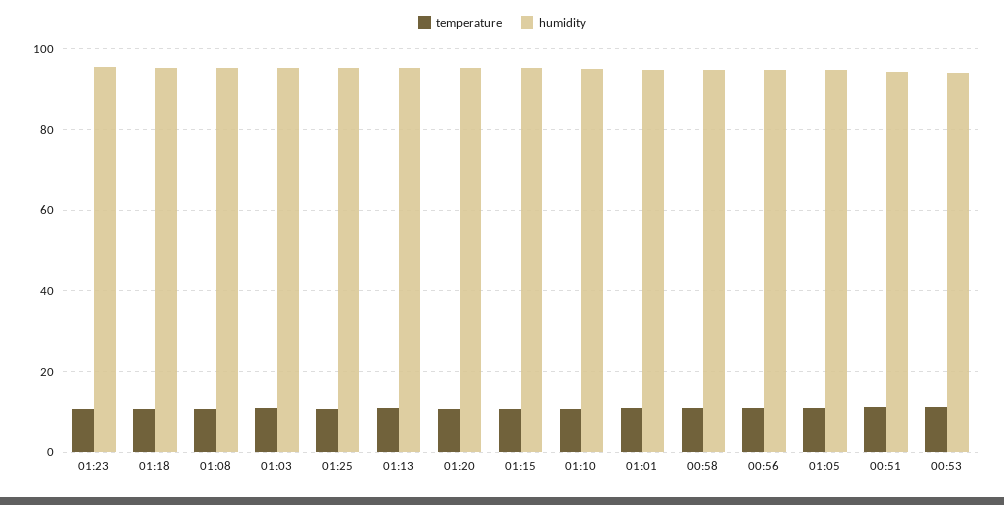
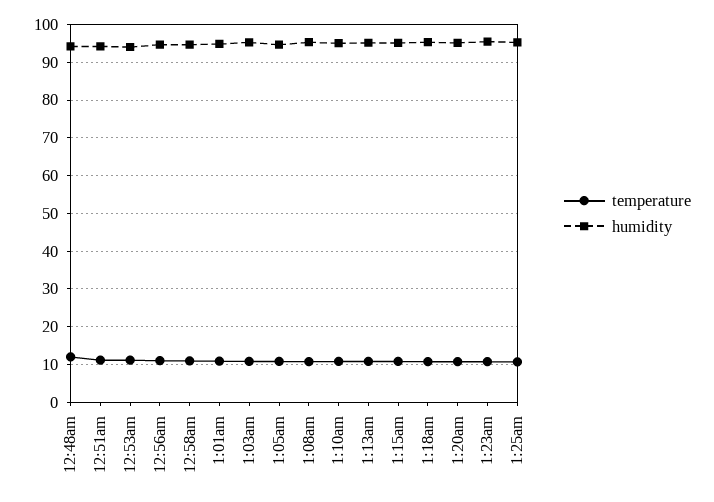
temperature, 12:48am: none -> 12
humidity, 12:48am: none -> 94

